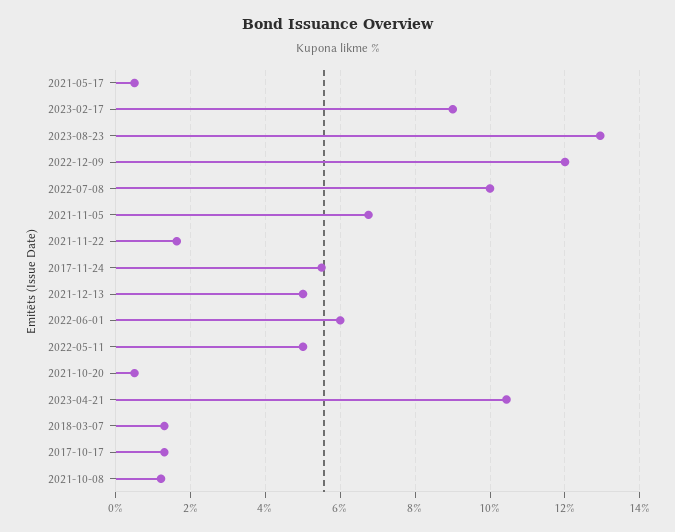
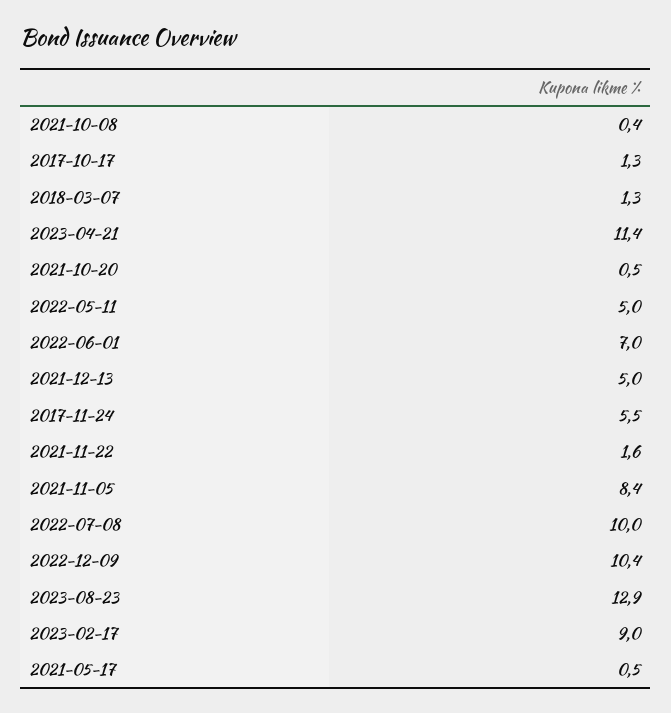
2022-12-09: 12 -> 10.4
2021-11-05: 6.8 -> 8.4
2022-06-01: 6 -> 7
2023-04-21: 10.4 -> 11.4
2021-10-08: 1.2 -> 0.4

